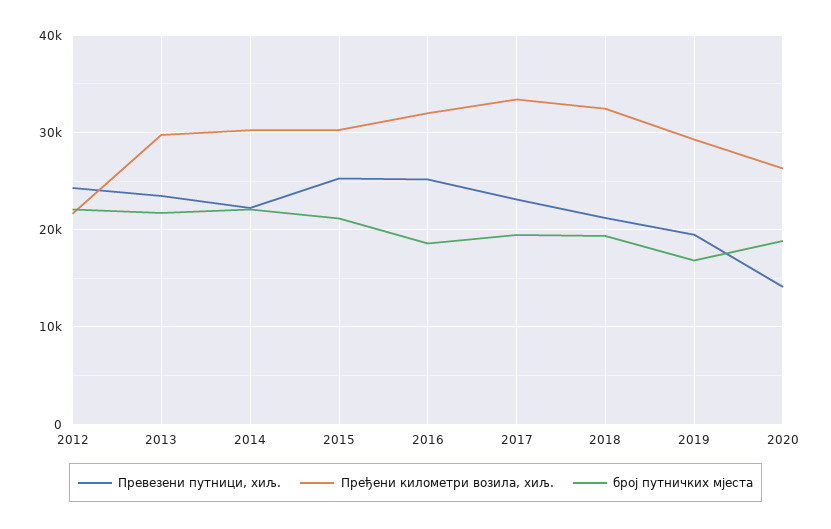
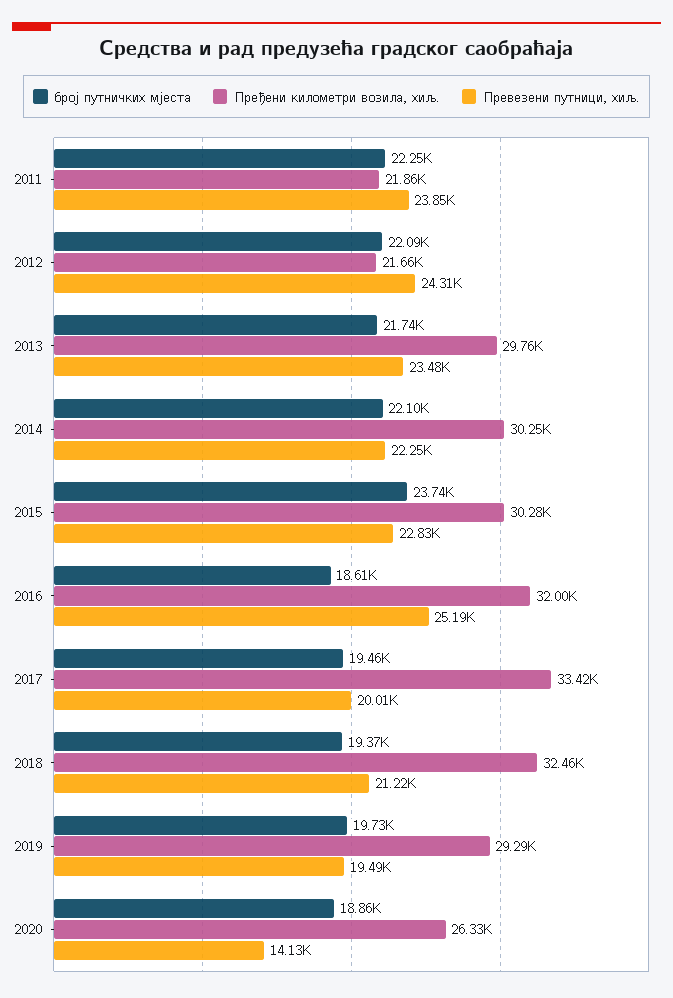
Превезени путници, хиљ., 2015: 25000 -> 22830
број путничких мјеста, 2015: 21000 -> 23740
Превезени путници, хиљ., 2017: 23000 -> 20010
број путничких мјеста, 2019: 17000 -> 19730
број путничких мјеста, 2011: none -> 22250
Пређени километри возила, хиљ., 2011: none -> 21860
Превезени путници, хиљ., 2011: none -> 23850

